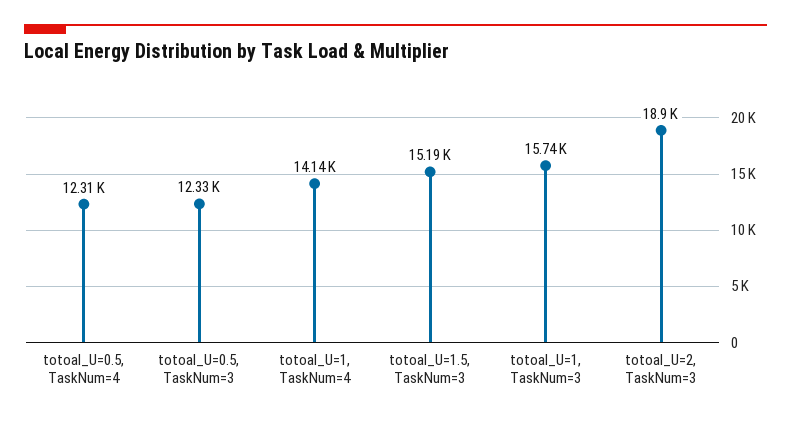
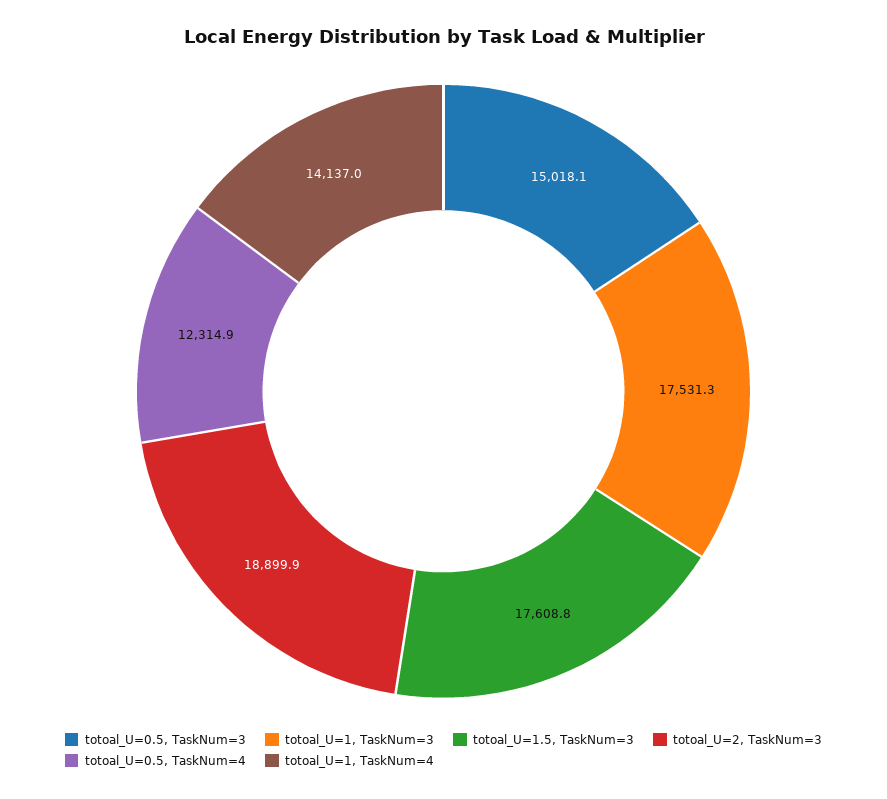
totoal_U=0.5, TaskNum=3: 12330 -> 15018.1
totoal_U=1.5, TaskNum=3: 15190 -> 17608.8
totoal_U=1, TaskNum=3: 15740 -> 17531.3

